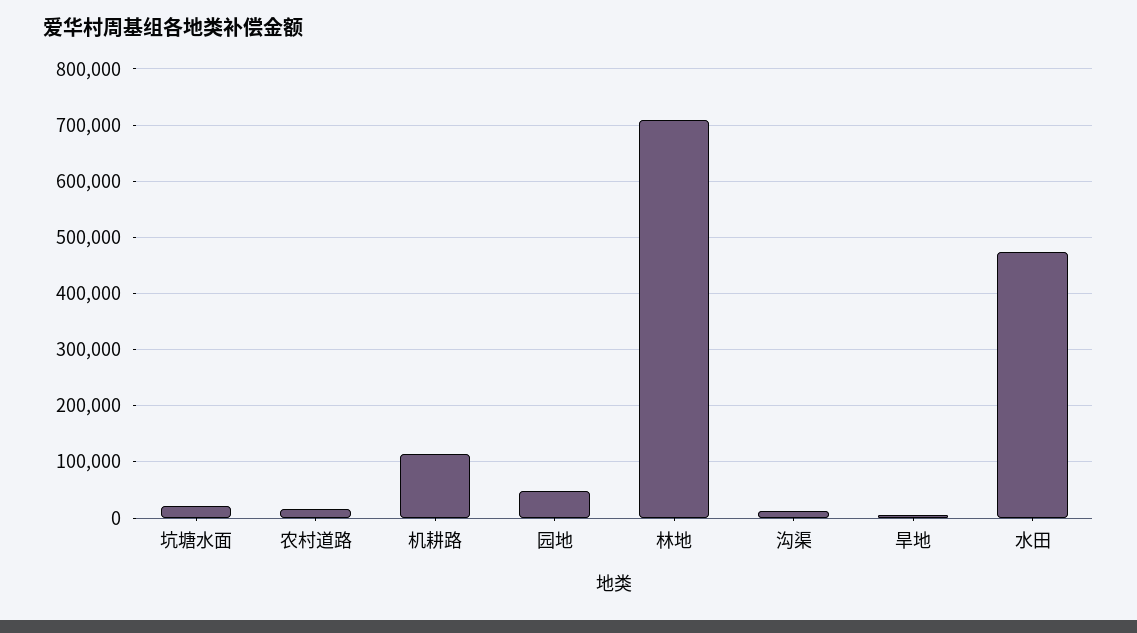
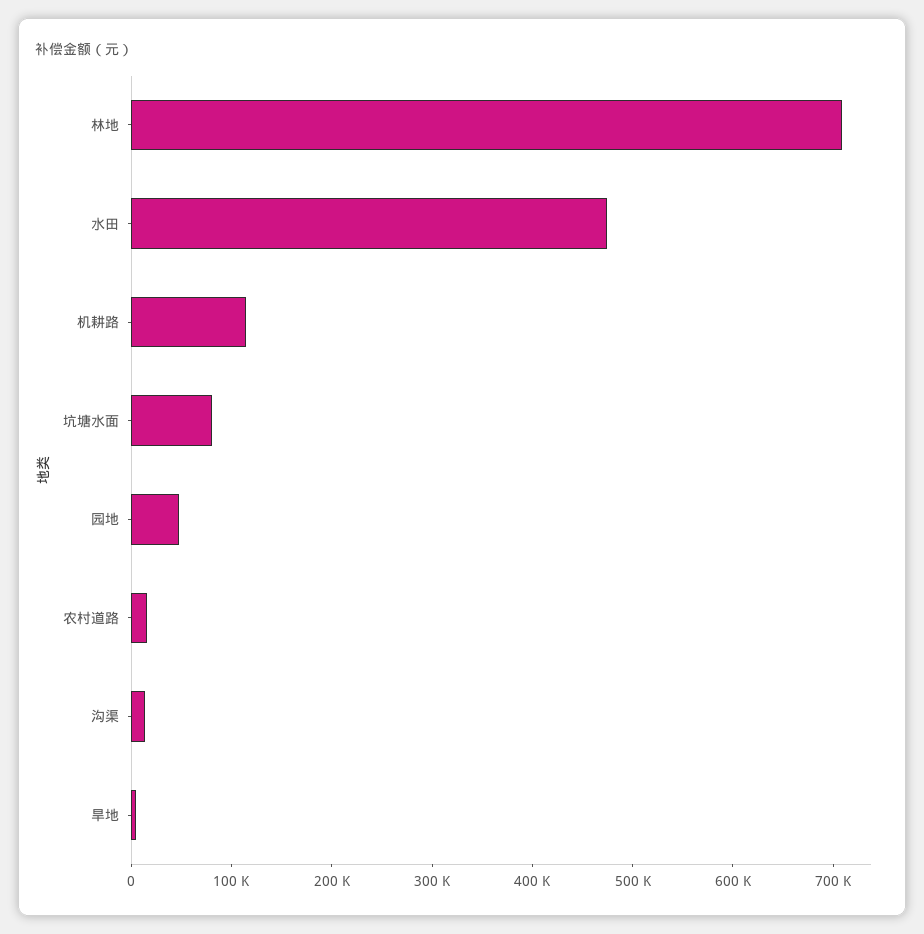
坑塘水面: 20000 -> 80000

